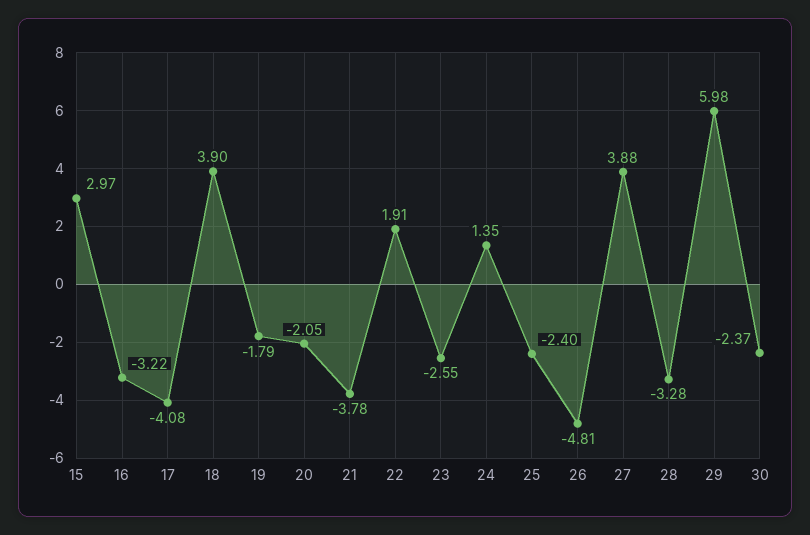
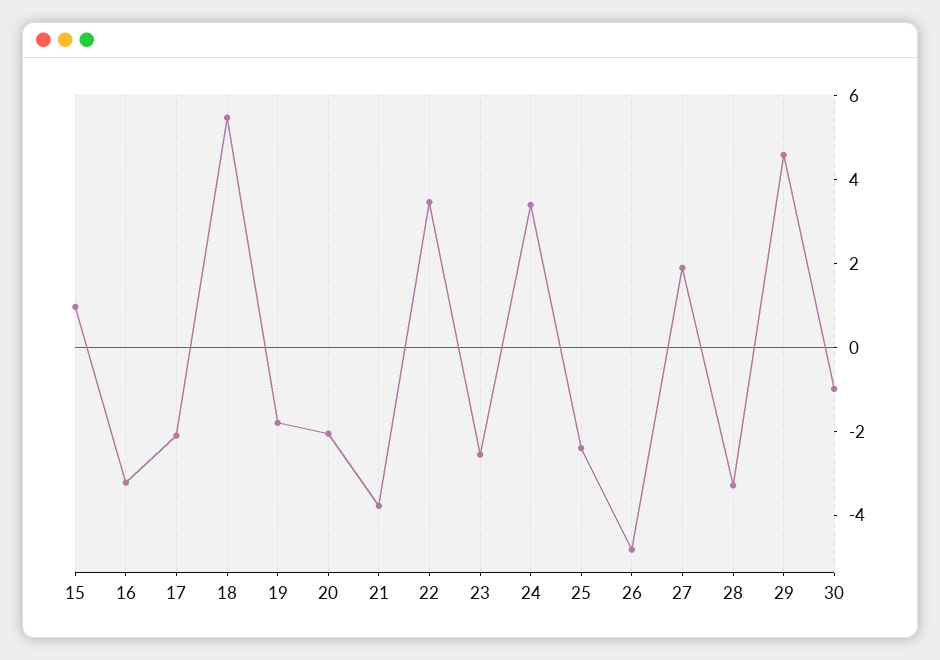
15: 2.97 -> 1
17: -4.08 -> -2
18: 3.9 -> 5.5
22: 1.91 -> 3.5
24: 1.35 -> 3.5
27: 3.88 -> 2
29: 5.98 -> 4.5
30: -2.37 -> -1

